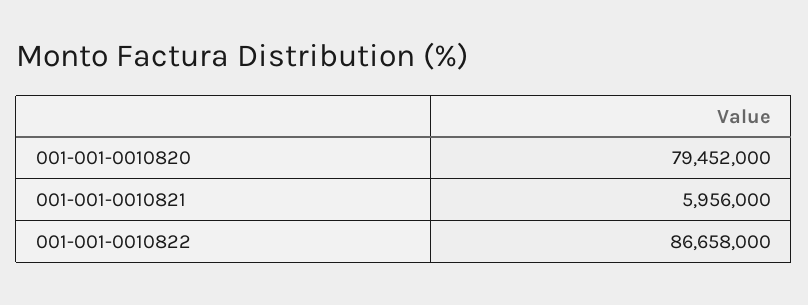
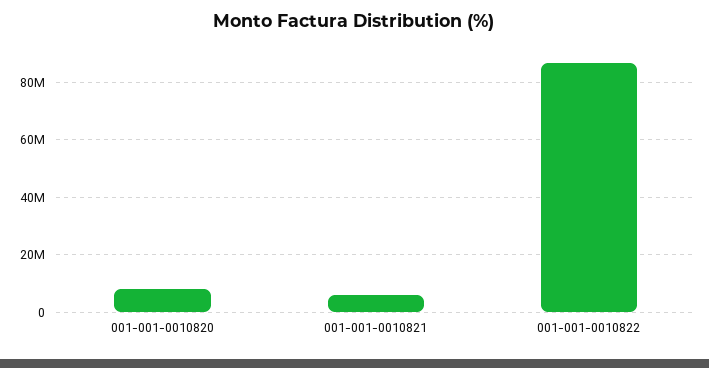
001-001-0010820: 79452000 -> 7500000

